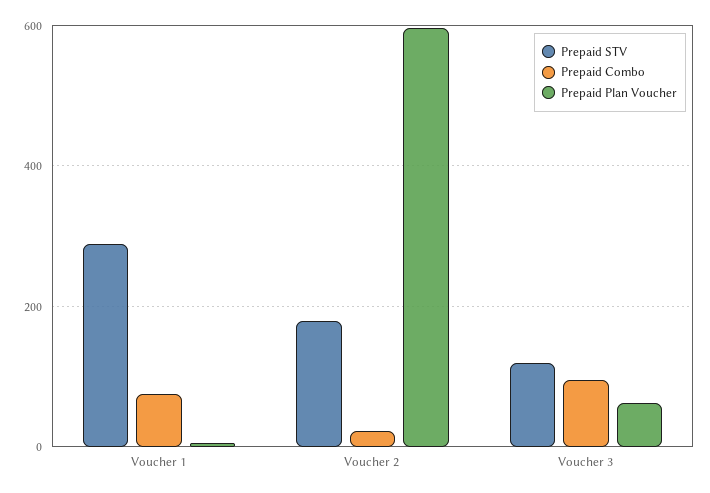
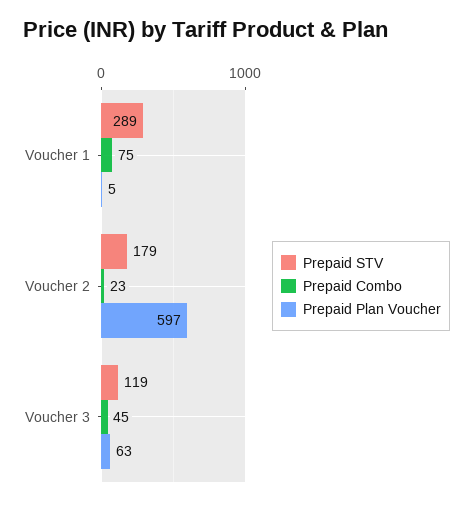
Prepaid Combo, Voucher 3: 100 -> 45

